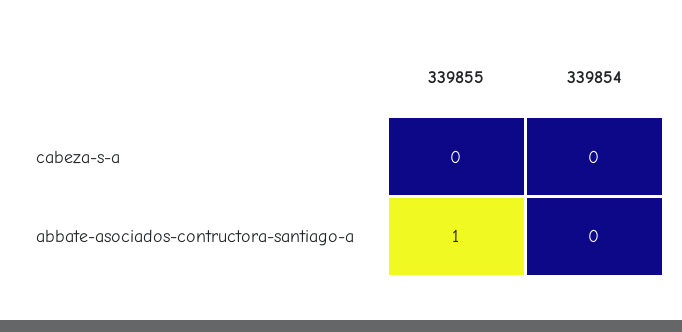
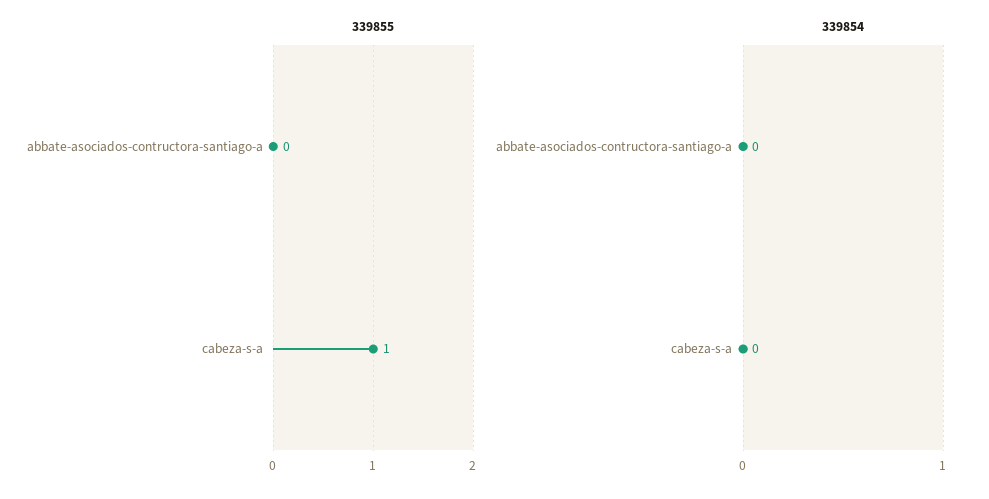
339855, cabeza-s-a: 0 -> 1
339855, abbate-asociados-contructora-santiago-a: 1 -> 0

